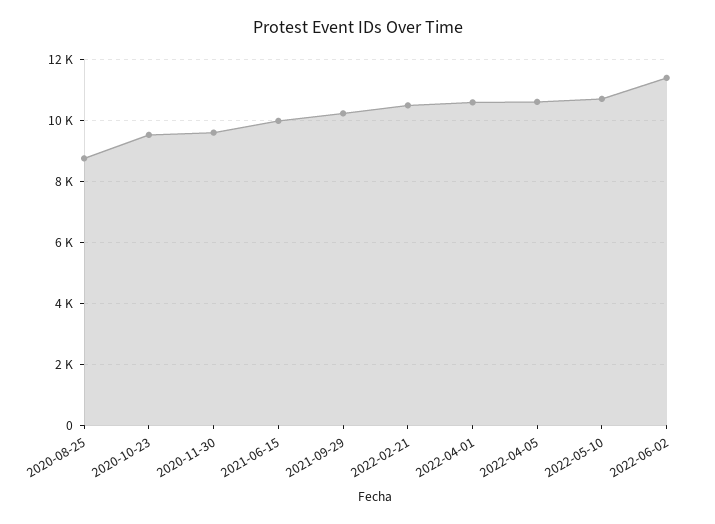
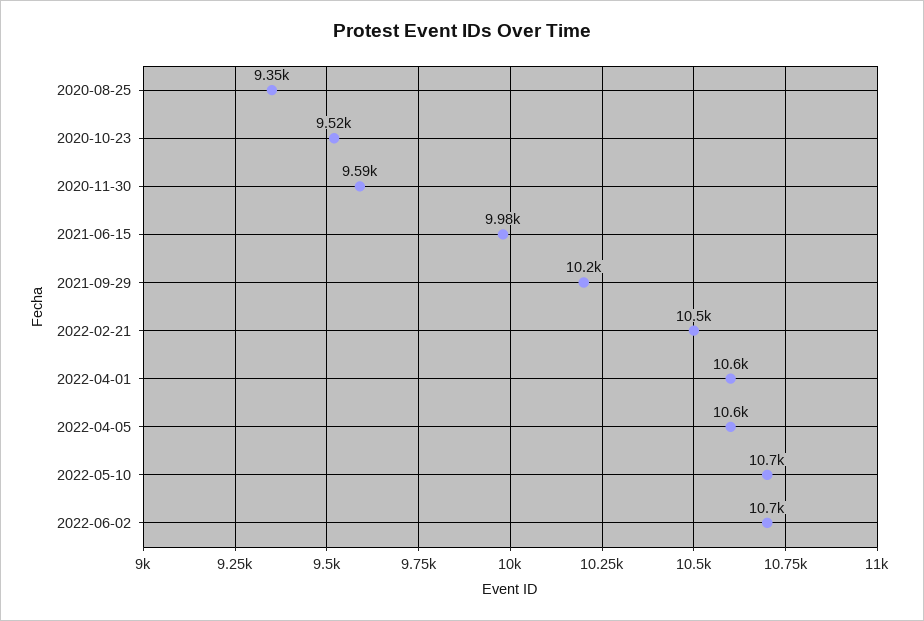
2020-08-25: 8800 -> 9350
2022-06-02: 11400 -> 10700

